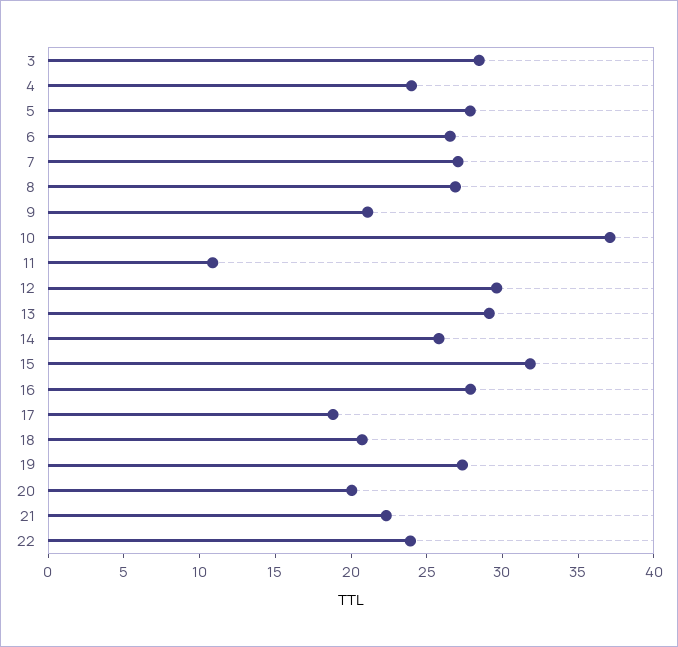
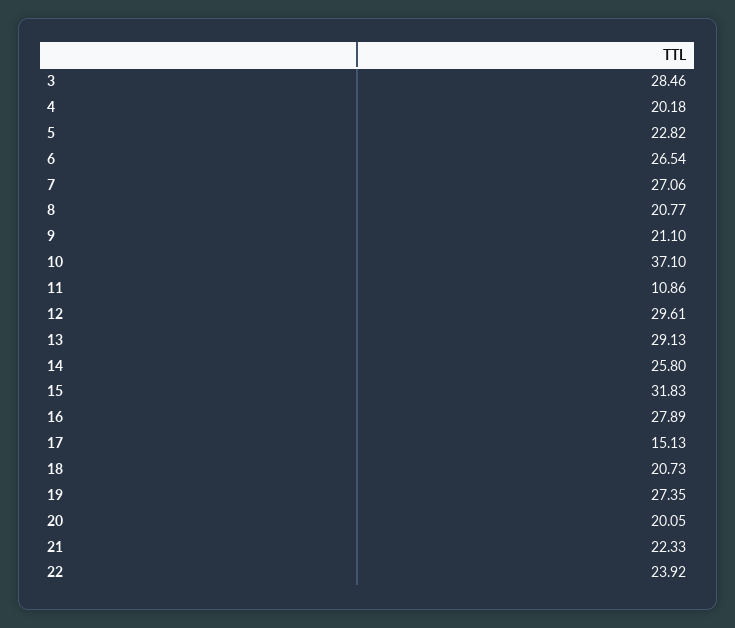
4: 24 -> 20.18
5: 28 -> 22.82
8: 27 -> 20.77
17: 19 -> 15.13

